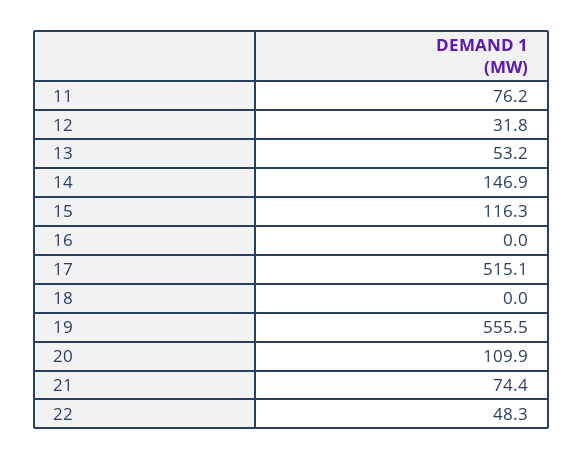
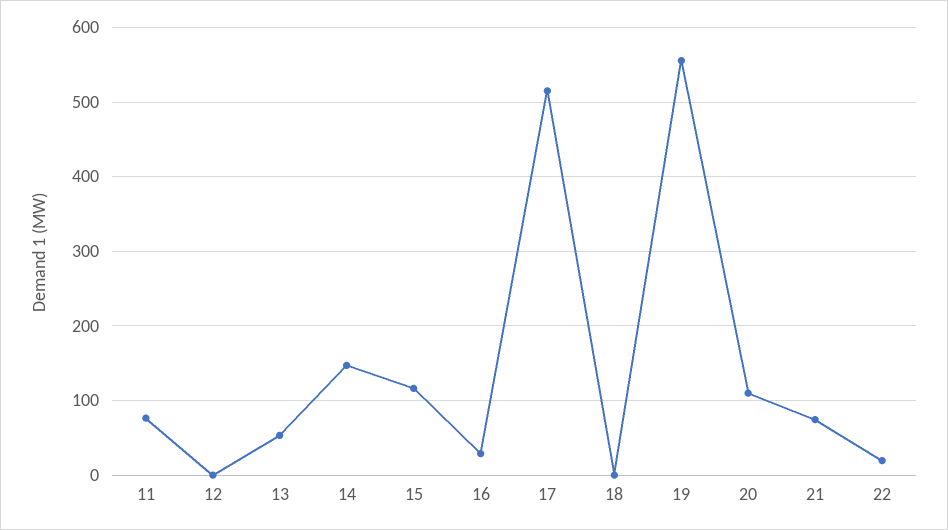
12: 31.8 -> 0
16: 0 -> 30
22: 48.3 -> 20

